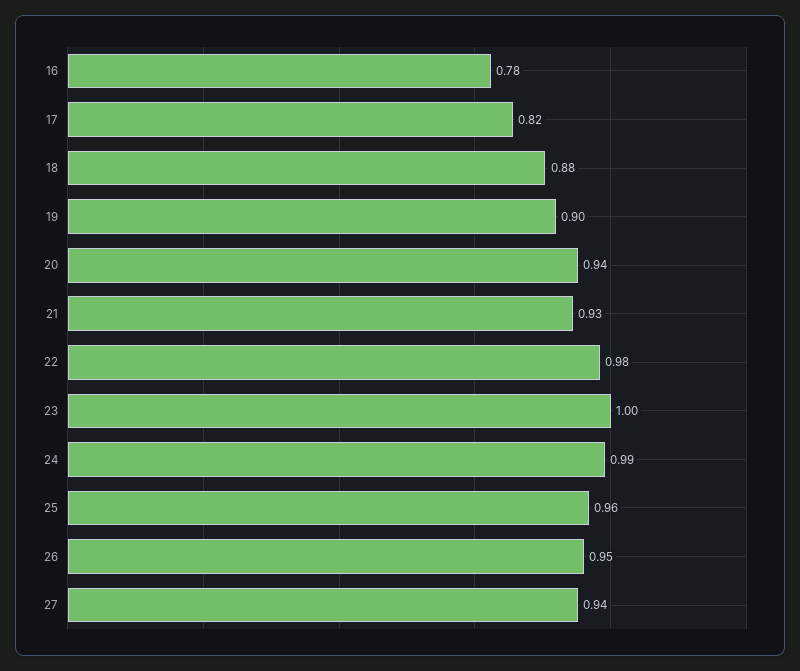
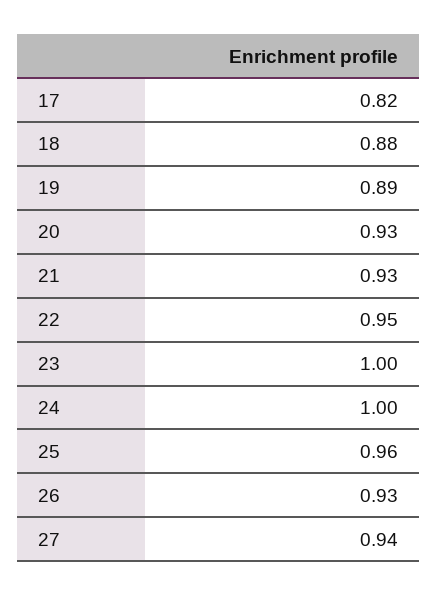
16: 0.78 -> none
19: 0.9 -> 0.89
20: 0.94 -> 0.93
22: 0.98 -> 0.95
24: 0.99 -> 1
26: 0.95 -> 0.93

